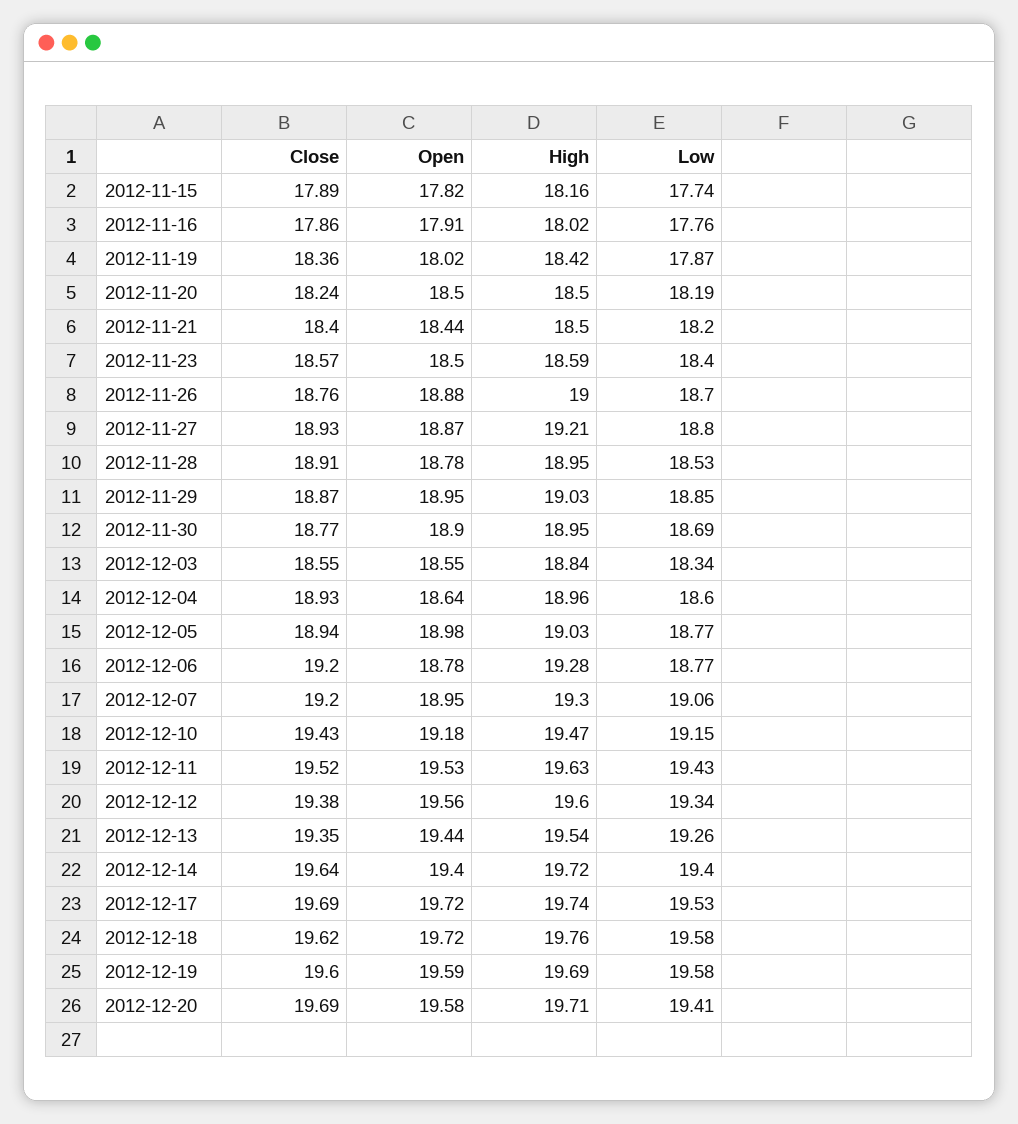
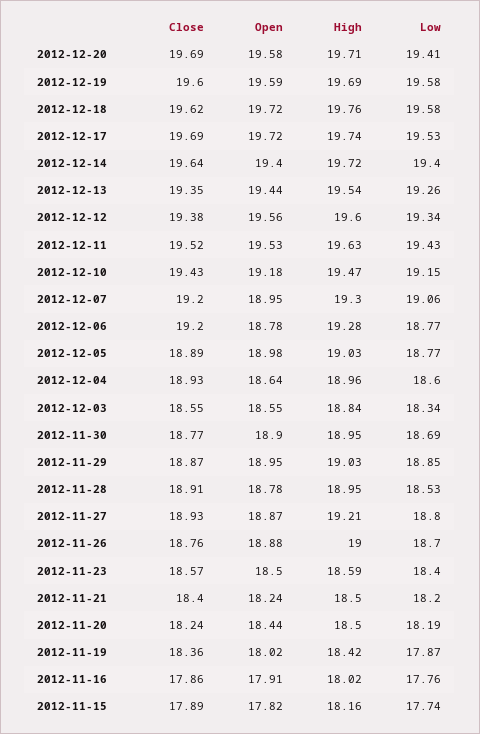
Open, 2012-11-20: 18.5 -> 18.44
Open, 2012-11-21: 18.44 -> 18.24
Close, 2012-12-05: 18.94 -> 18.89

